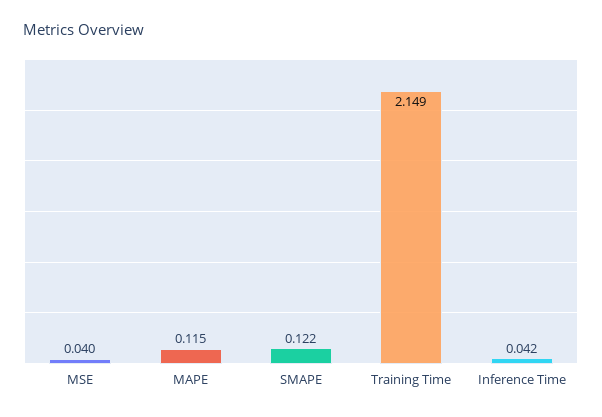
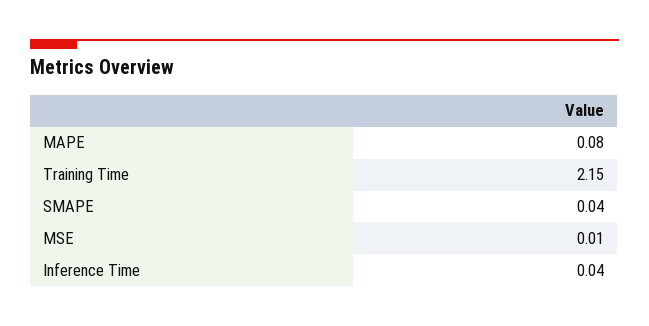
MSE: 0.04 -> 0.01
MAPE: 0.115 -> 0.08
SMAPE: 0.122 -> 0.04

